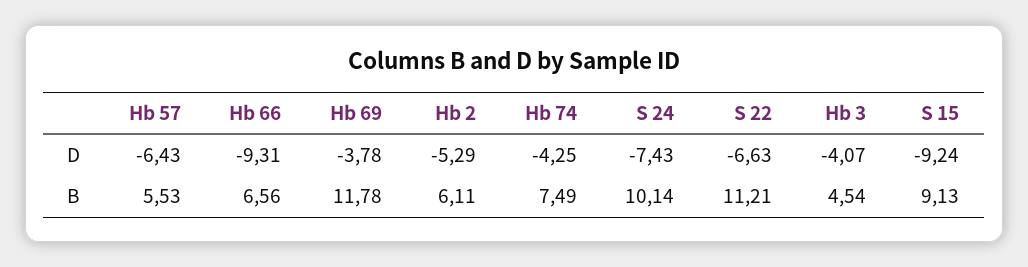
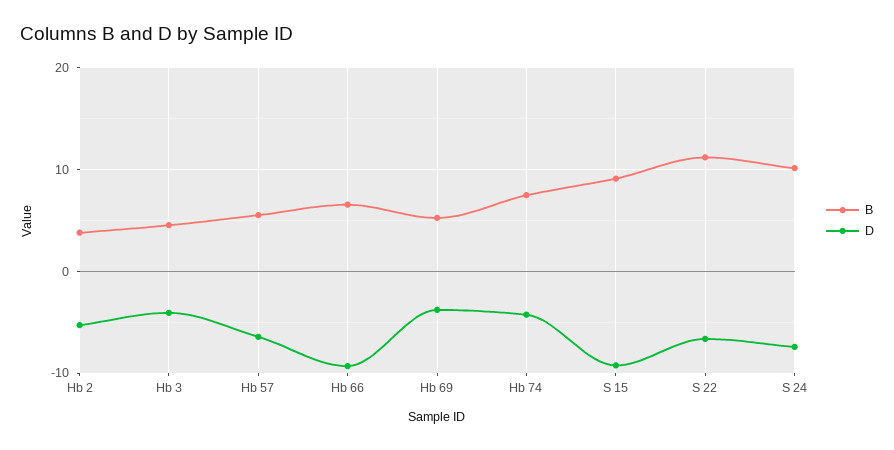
B, Hb 69: 11.78 -> 5
B, Hb 2: 6.11 -> 4

